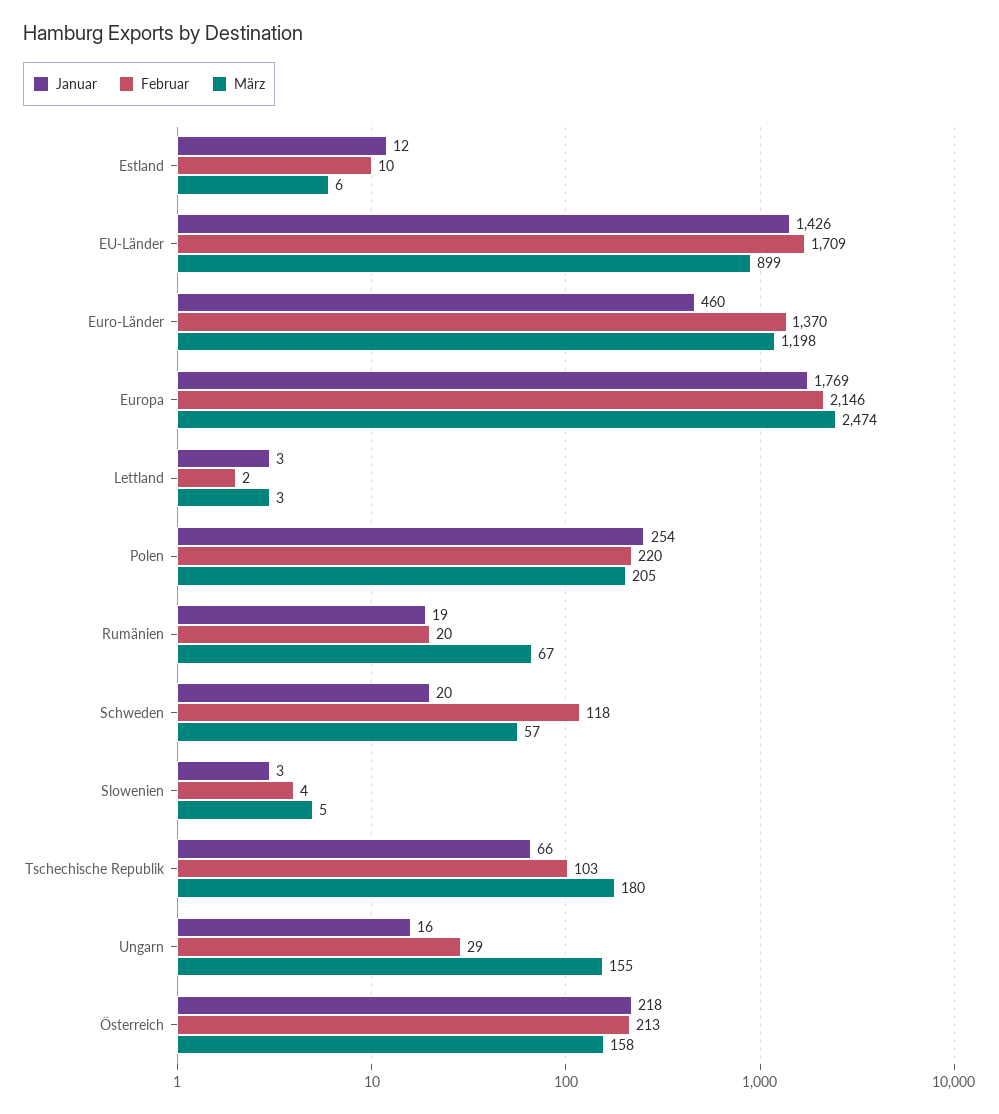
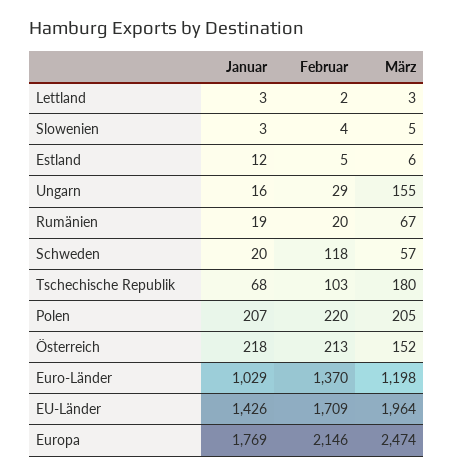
Februar, Estland: 10 -> 5
März, EU-Länder: 899 -> 1964
Januar, Euro-Länder: 460 -> 1029
Januar, Polen: 254 -> 207
Januar, Tschechische Republik: 66 -> 68
März, Österreich: 158 -> 152

